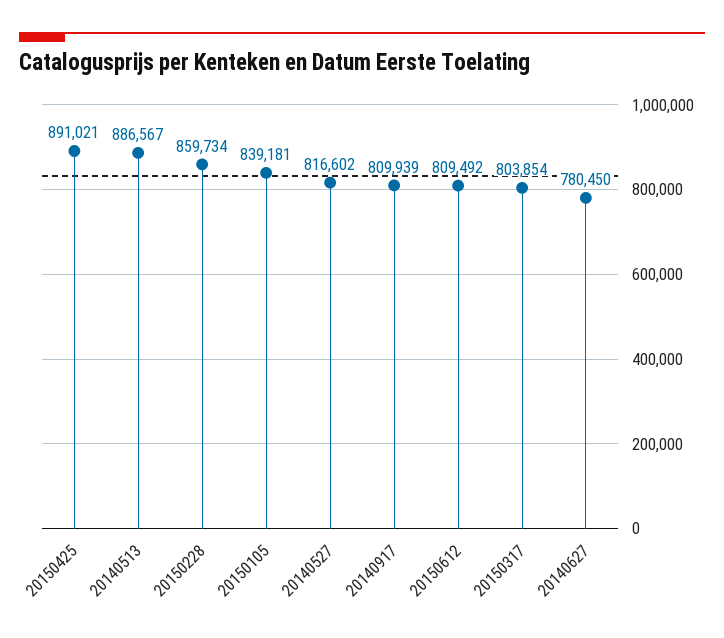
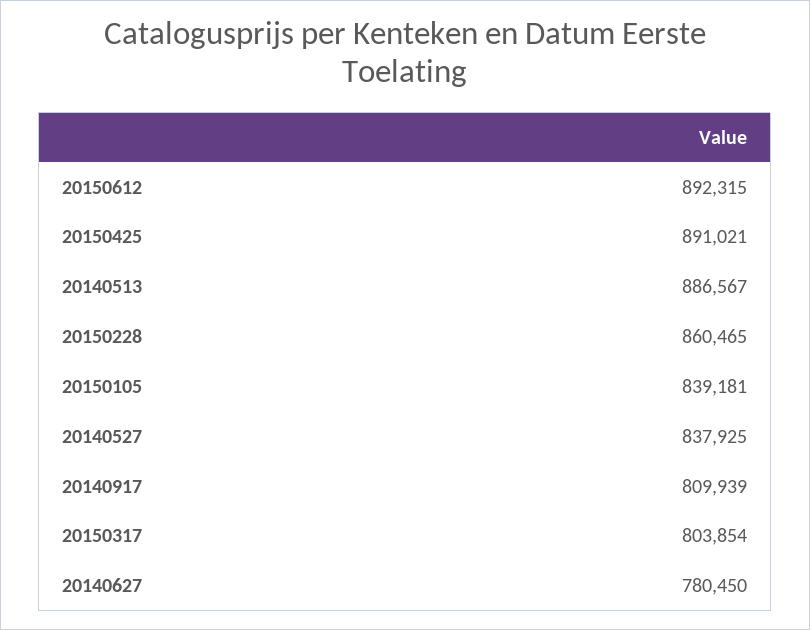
20150228: 859734 -> 860465
20140527: 816602 -> 837925
20150612: 809492 -> 892315

